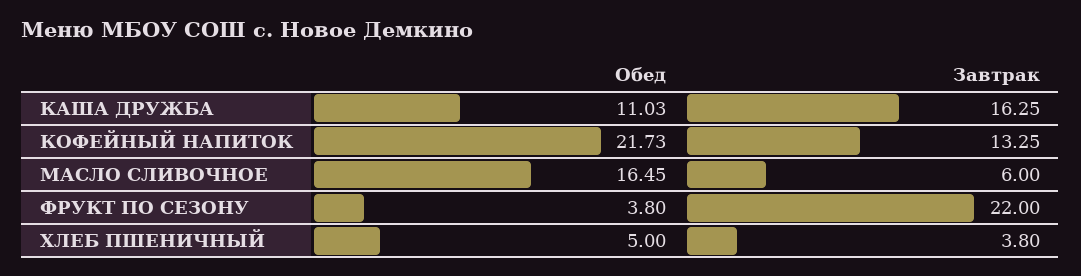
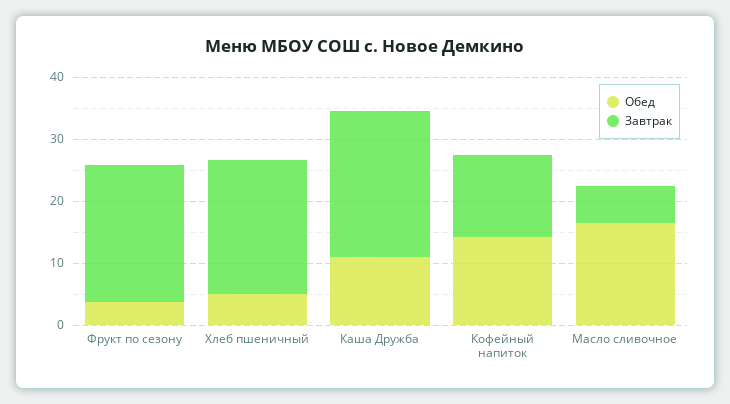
Завтрак, КАША ДРУЖБА: 16.25 -> 24
Обед, КОФЕЙНЫЙ НАПИТОК: 21.73 -> 14
Завтрак, ХЛЕБ ПШЕНИЧНЫЙ: 3.8 -> 22

